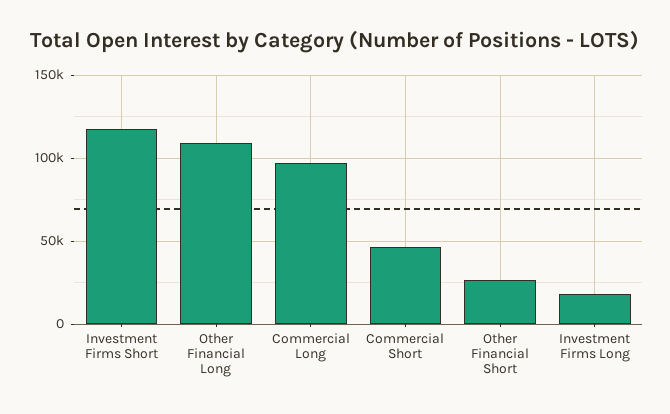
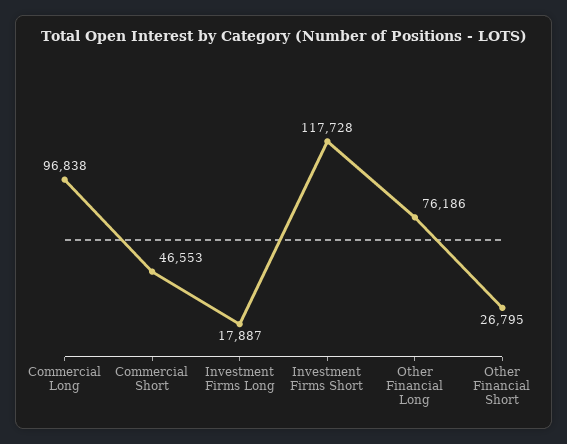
Other Financial Long: 110000 -> 76186

